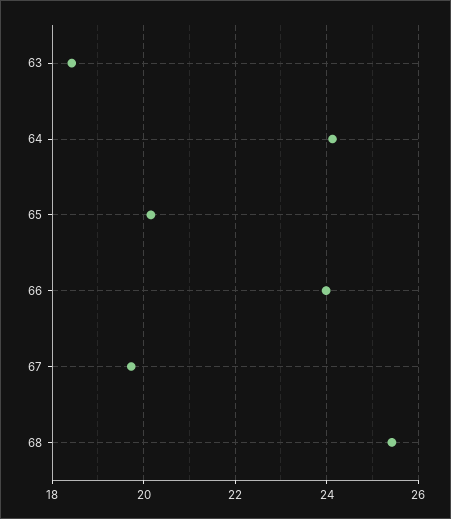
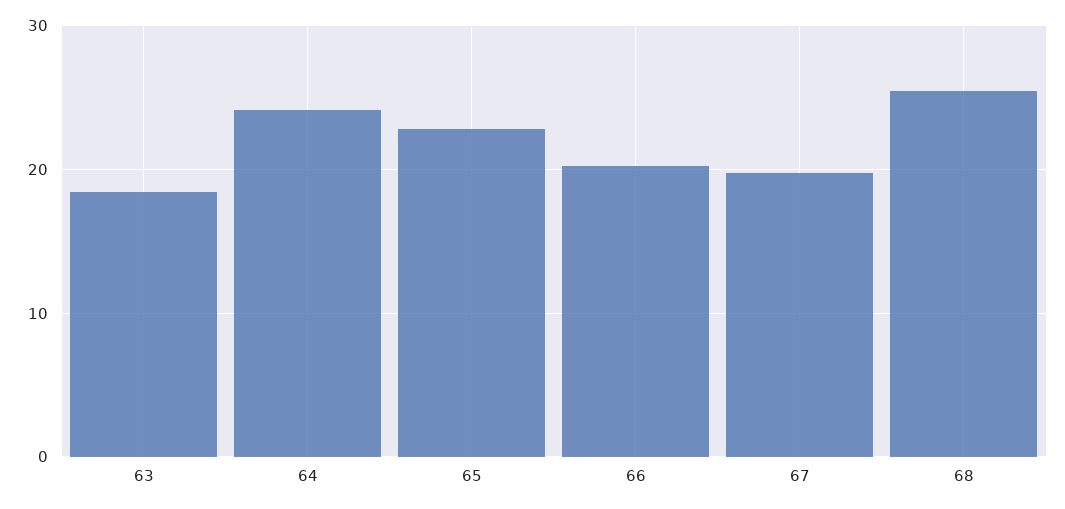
65: 20.2 -> 23
66: 24 -> 20

